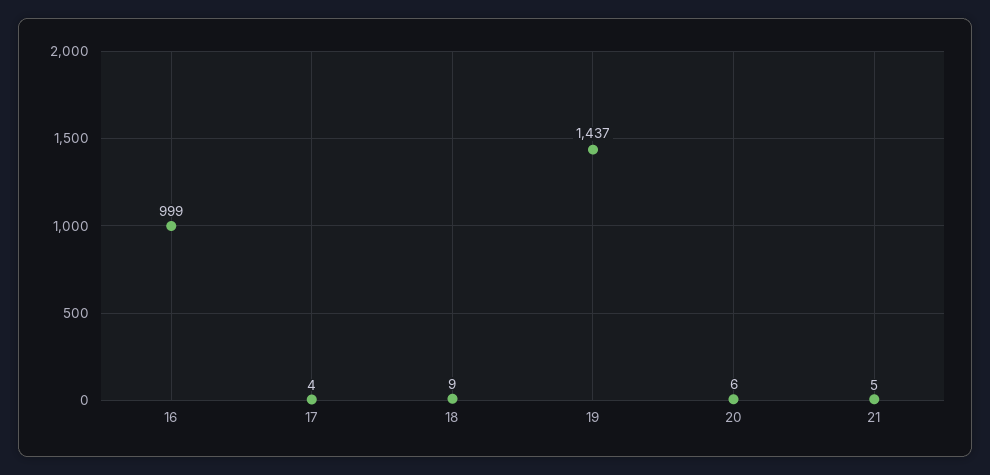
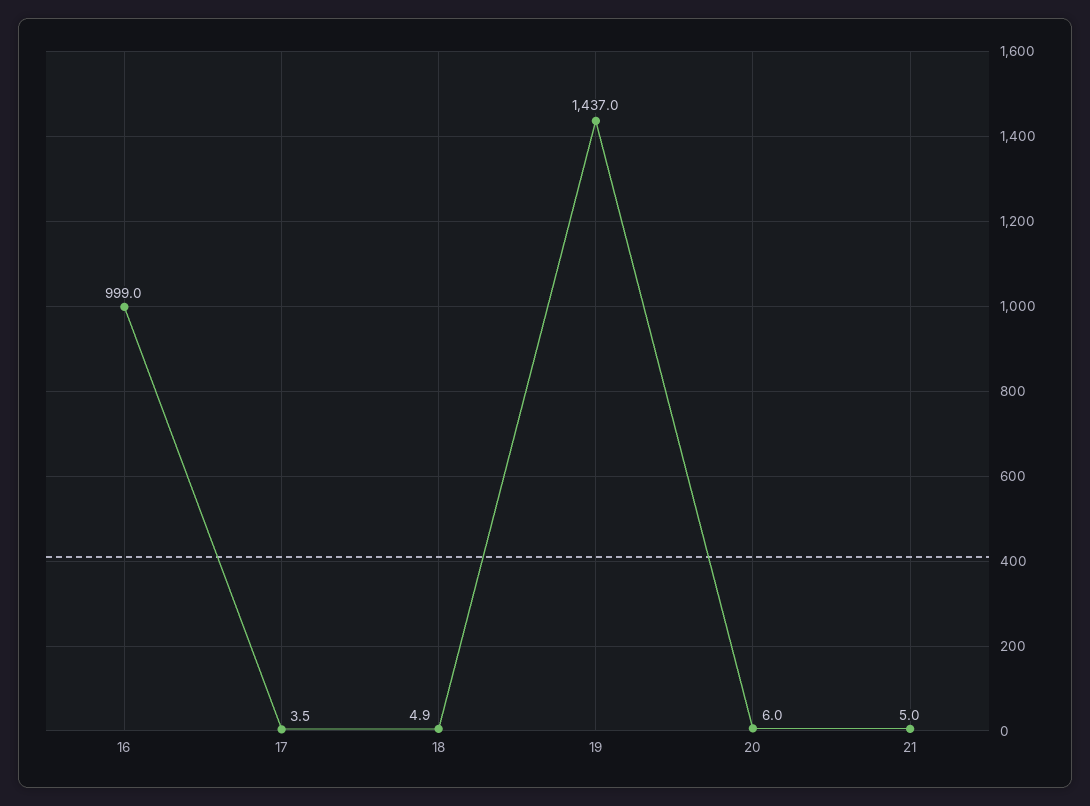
18: 9 -> 4.9

